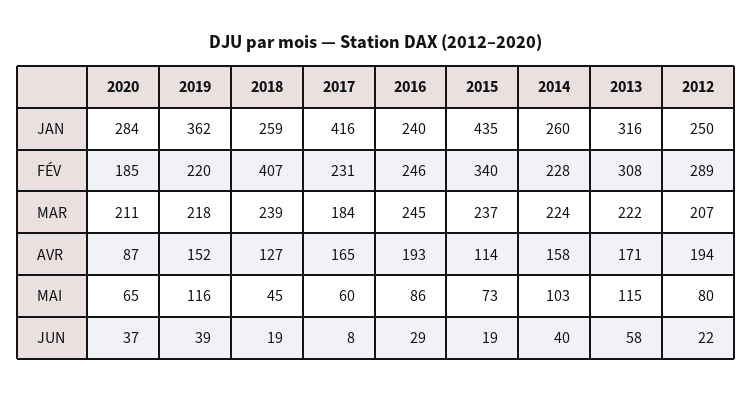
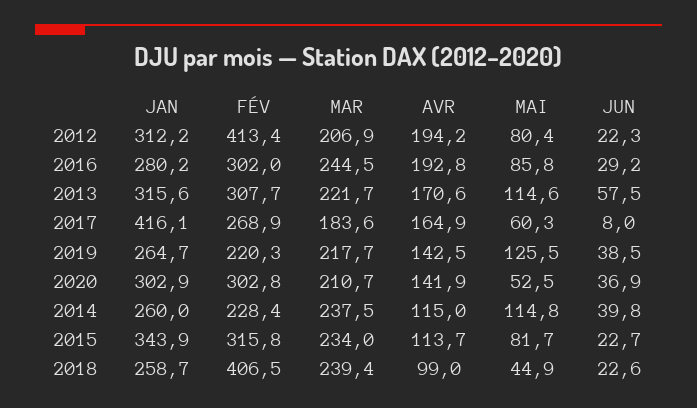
2020, JAN: 284 -> 302.9
2019, JAN: 362 -> 264.7
2016, JAN: 240 -> 280.2
2015, JAN: 435 -> 343.9
2012, JAN: 250 -> 312.2
2020, FÉV: 185 -> 302.8
2017, FÉV: 231 -> 268.9
2016, FÉV: 246 -> 302
2015, FÉV: 340 -> 315.8
2012, FÉV: 289 -> 413.4
2015, MAR: 237 -> 234
2014, MAR: 224 -> 237.5
2020, AVR: 87 -> 141.9
2019, AVR: 152 -> 142.5
2018, AVR: 127 -> 99
2014, AVR: 158 -> 115
2020, MAI: 65 -> 52.5
2019, MAI: 116 -> 125.5
2015, MAI: 73 -> 81.7
2014, MAI: 103 -> 114.8
2018, JUN: 19 -> 22.6
2015, JUN: 19 -> 22.7

